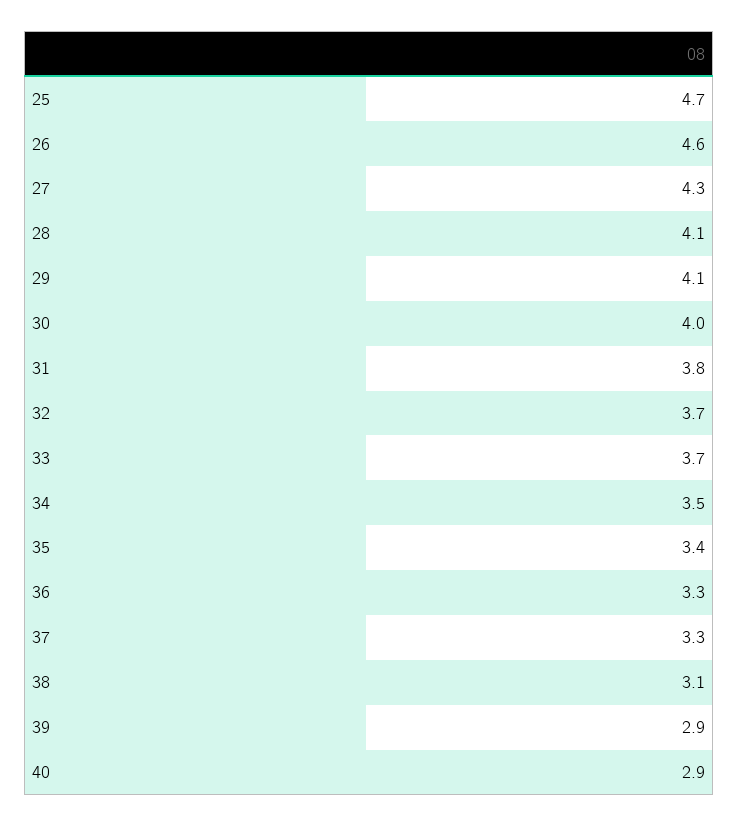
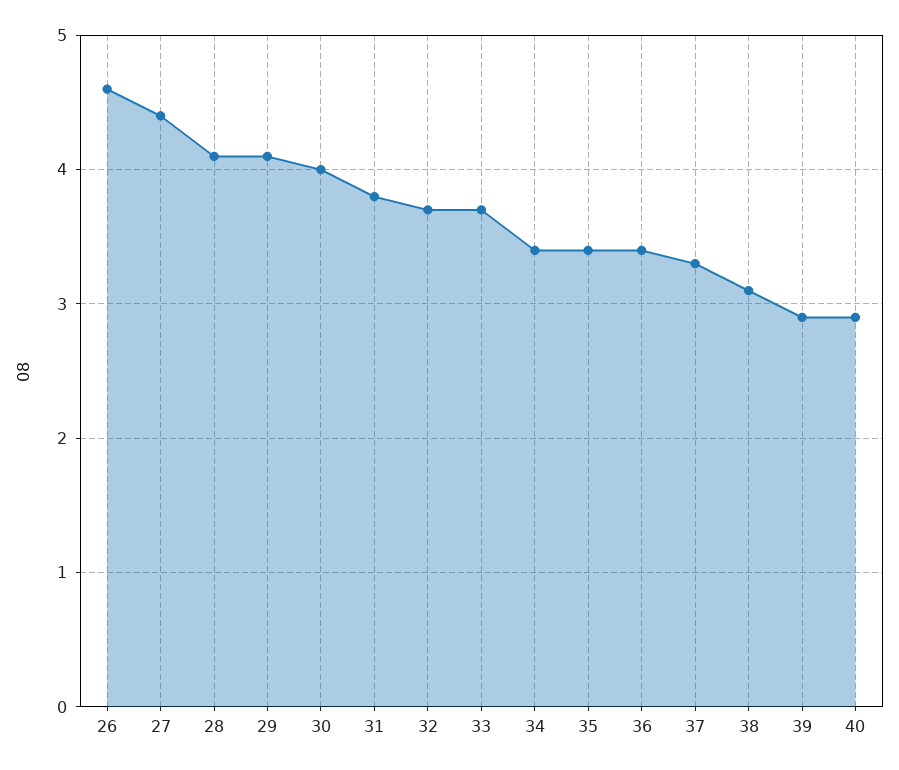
25: 4.7 -> none
27: 4.3 -> 4.4
34: 3.5 -> 3.4
36: 3.3 -> 3.4

